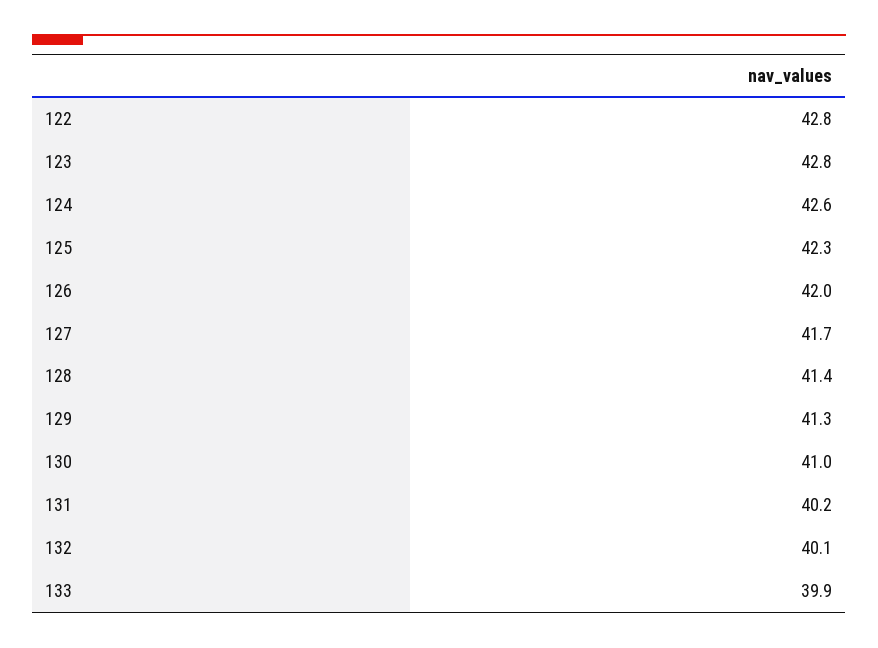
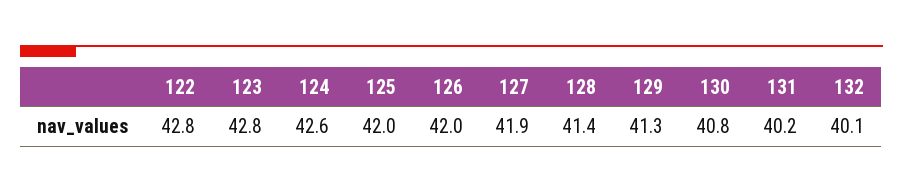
125: 42.3 -> 42
127: 41.7 -> 41.9
130: 41 -> 40.8
133: 39.9 -> none

